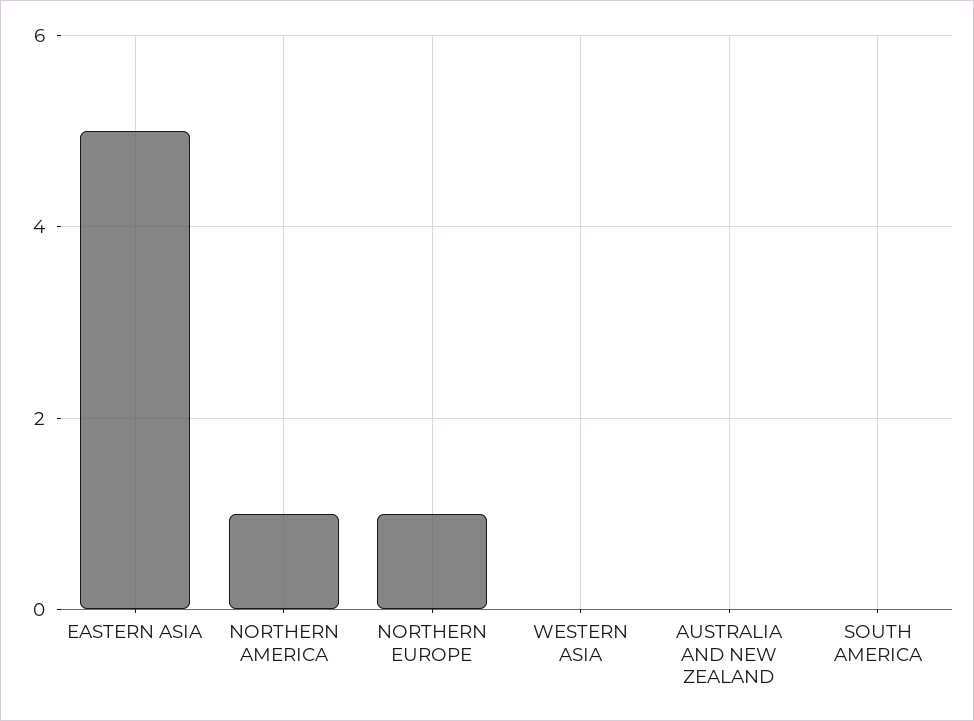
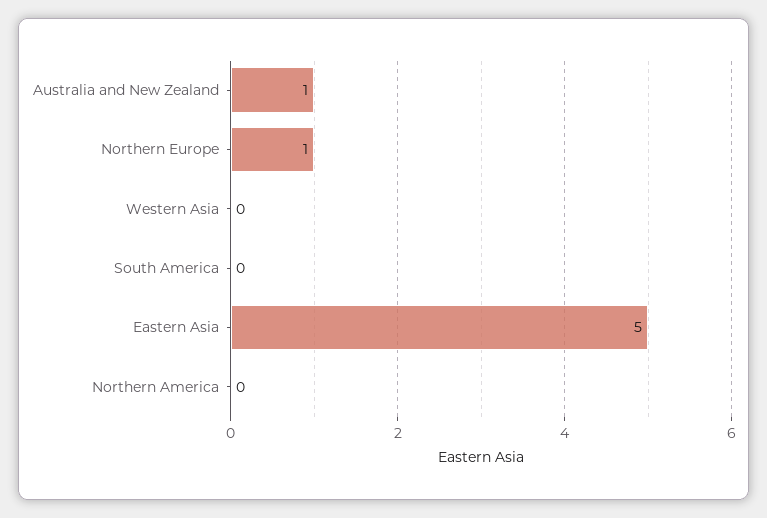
NORTHERN AMERICA: 1 -> 0
AUSTRALIA AND NEW ZEALAND: 0 -> 1

